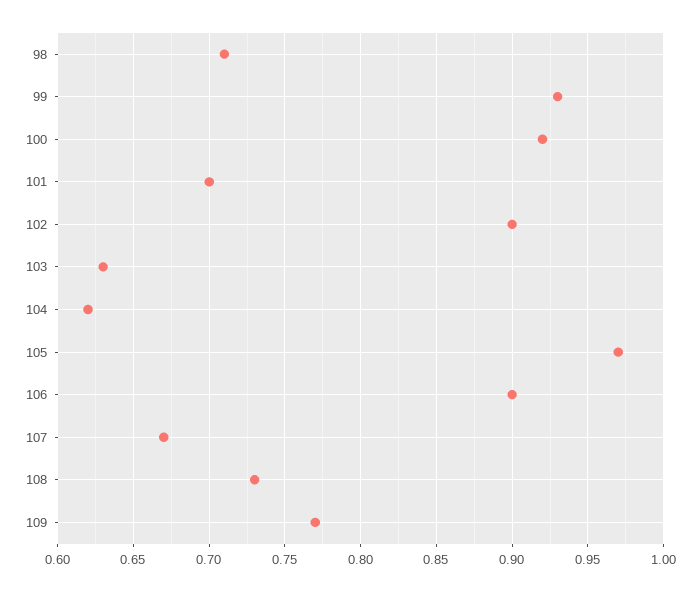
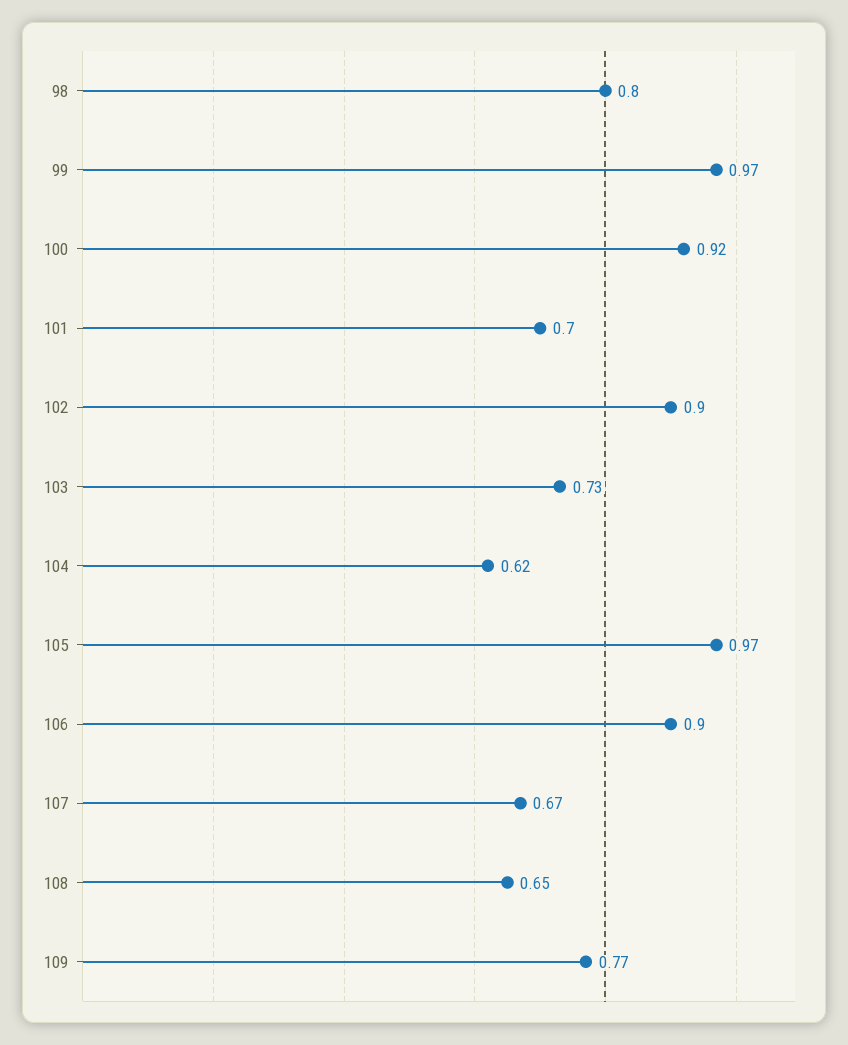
98: 0.71 -> 0.8
99: 0.93 -> 0.97
103: 0.63 -> 0.73
108: 0.73 -> 0.65

